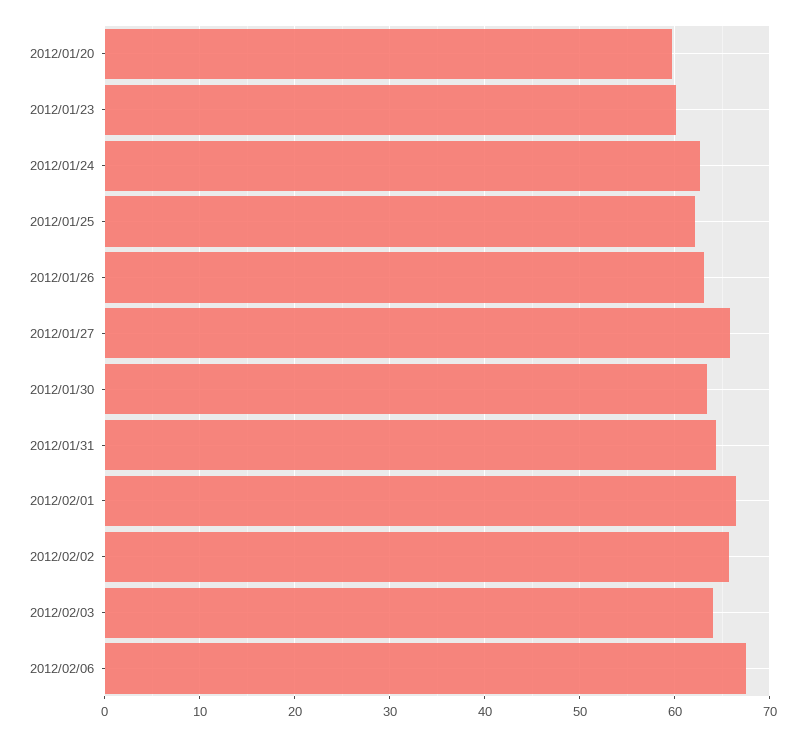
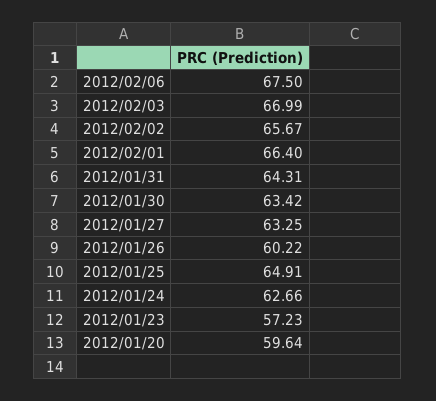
2012/01/23: 60 -> 57.23
2012/01/25: 62 -> 64.91
2012/01/26: 63 -> 60.22
2012/01/27: 66 -> 63.25
2012/02/03: 64 -> 66.99

